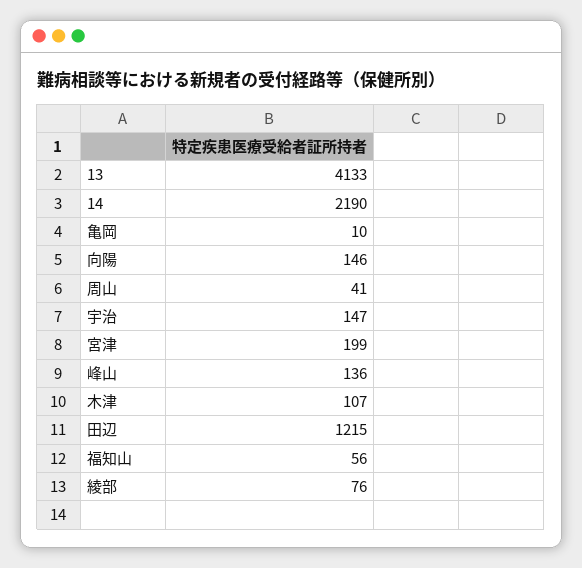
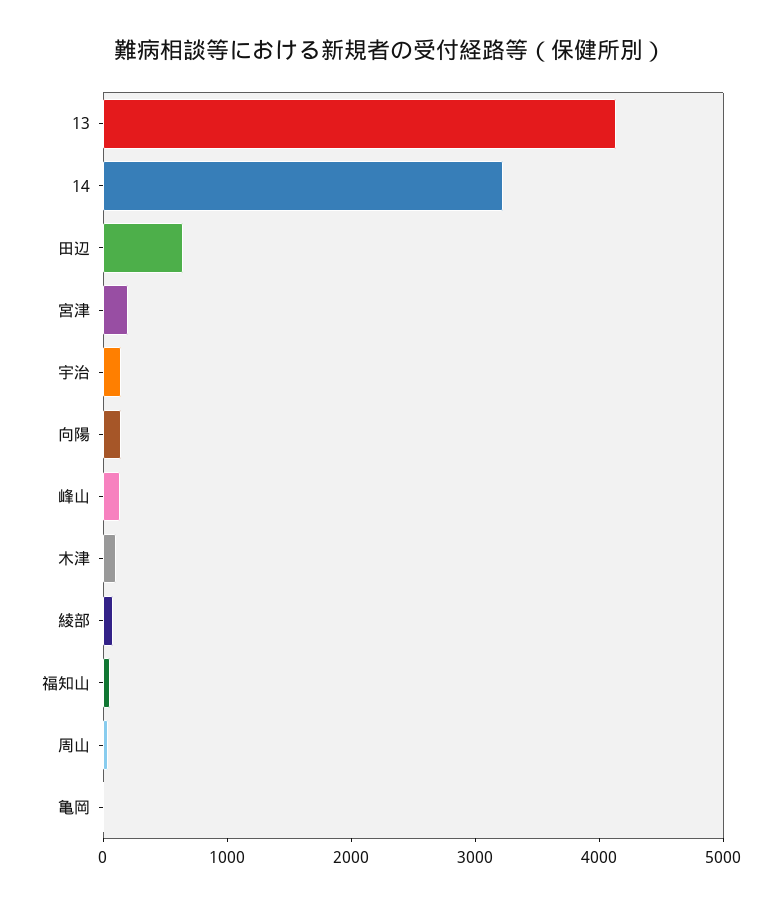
14: 2190 -> 3200
田辺: 1215 -> 600

